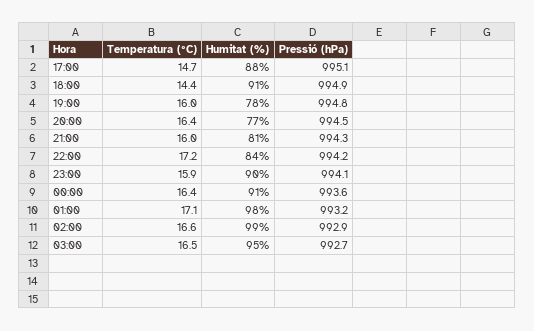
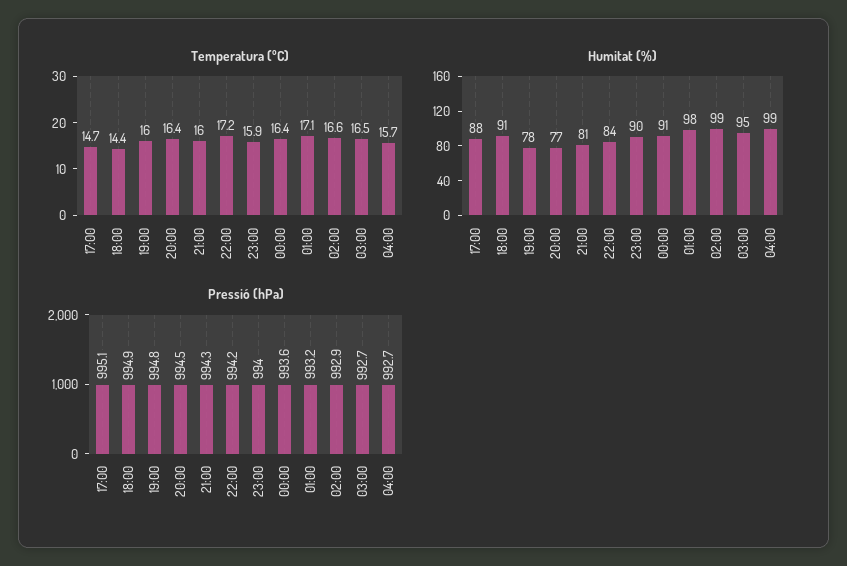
Pressió (hPa), 23:00: 994.1 -> 994
Temperatura (ºC), 04:00: none -> 15.7
Humitat (%), 04:00: none -> 99
Pressió (hPa), 04:00: none -> 992.7

